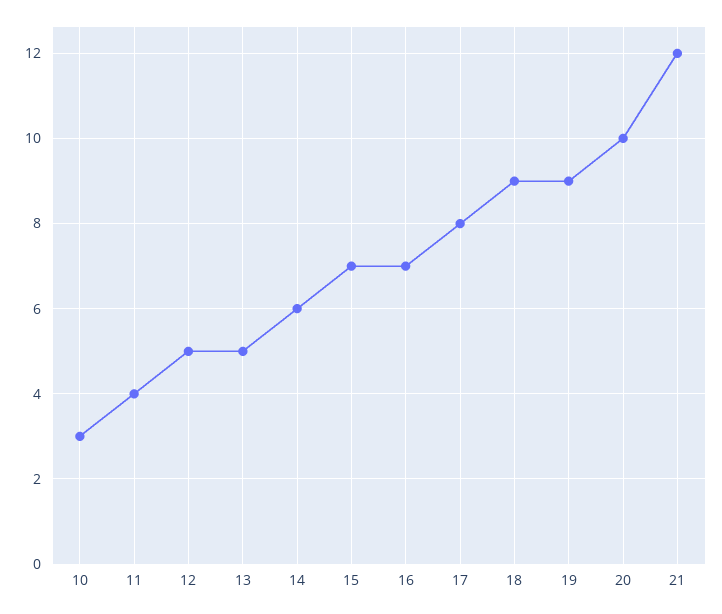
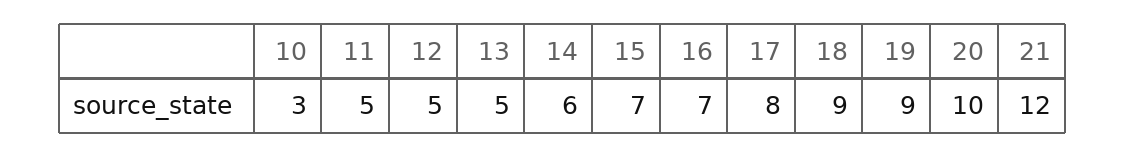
11: 4 -> 5

